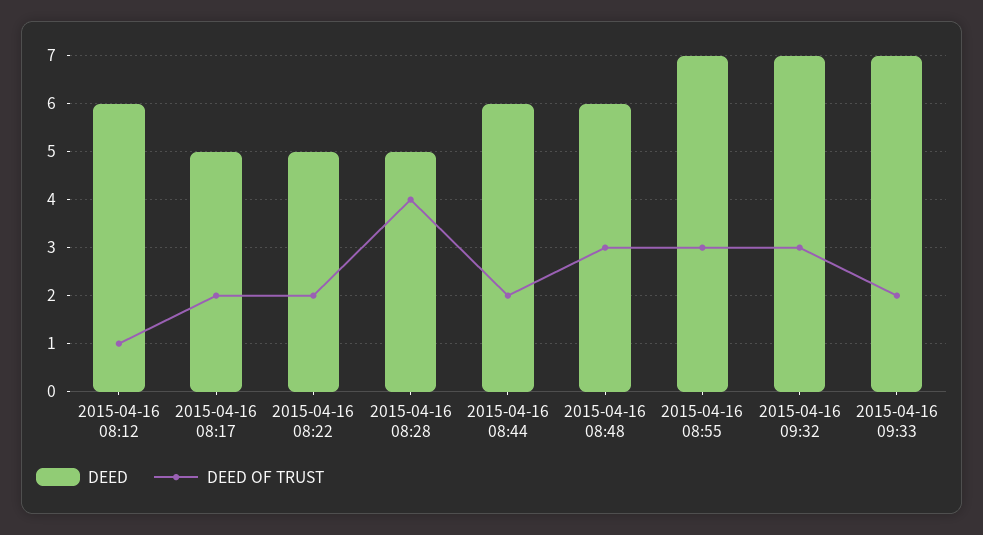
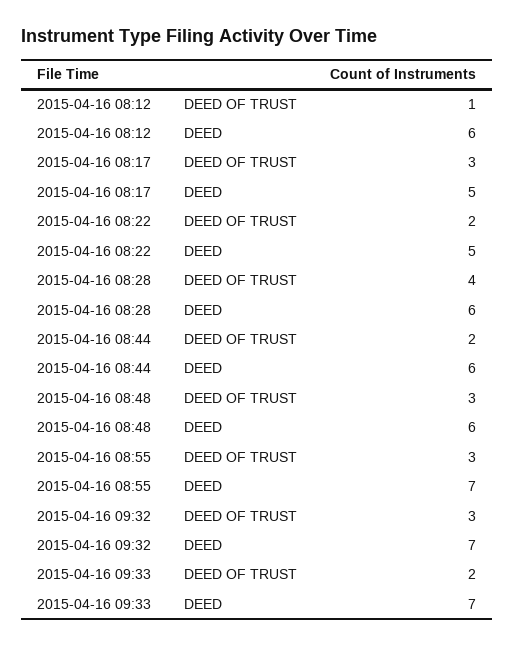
DEED OF TRUST, 2015-04-16 08:17: 2 -> 3
DEED, 2015-04-16 08:28: 5 -> 6

